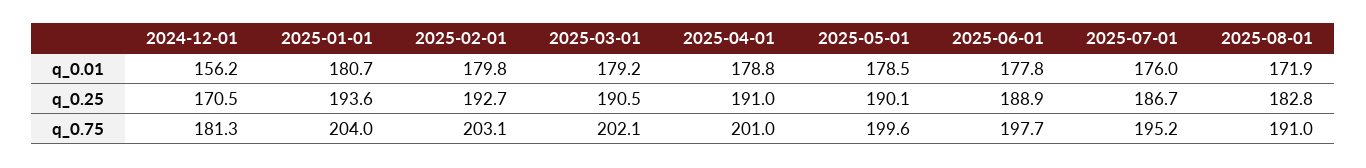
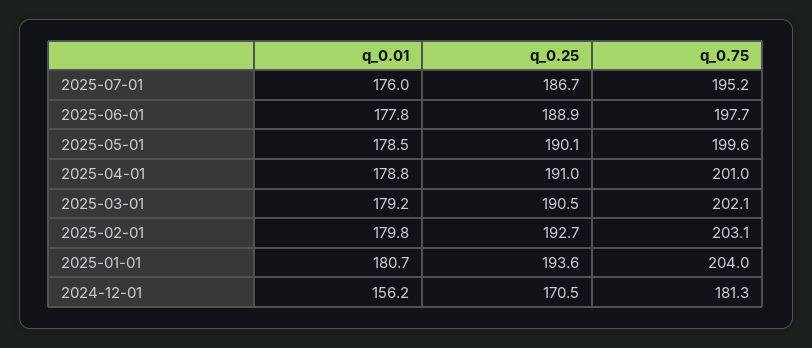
2025-08-01, q_0.01: 171.9 -> none
2025-08-01, q_0.25: 182.8 -> none
2025-08-01, q_0.75: 191 -> none

